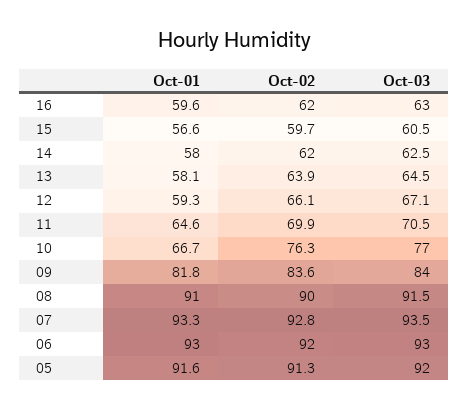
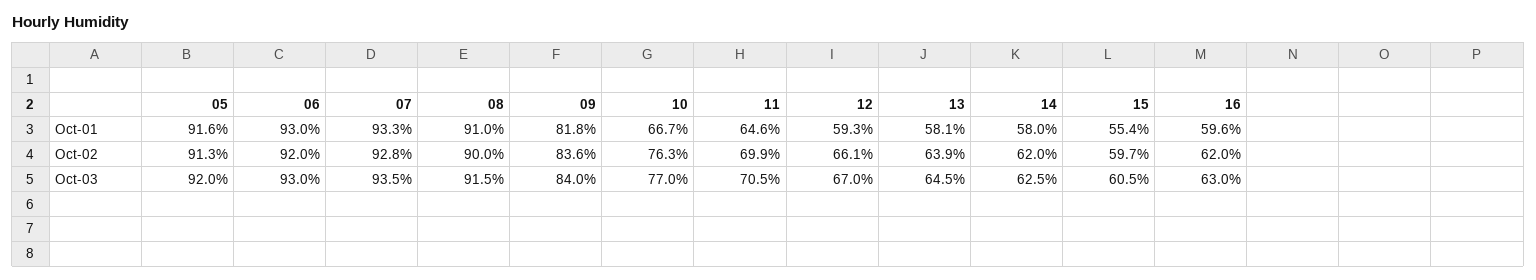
Oct-01, 15: 56.6 -> 55.4
Oct-03, 12: 67.1 -> 67

